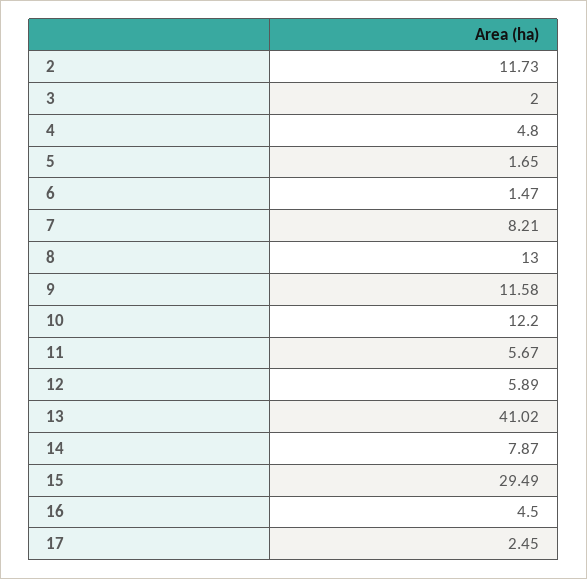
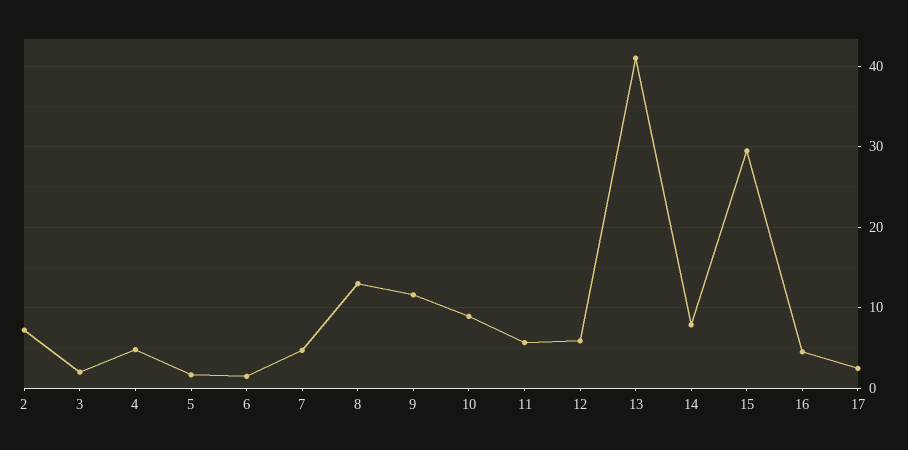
2: 11.73 -> 7
7: 8.21 -> 5
10: 12.2 -> 9

